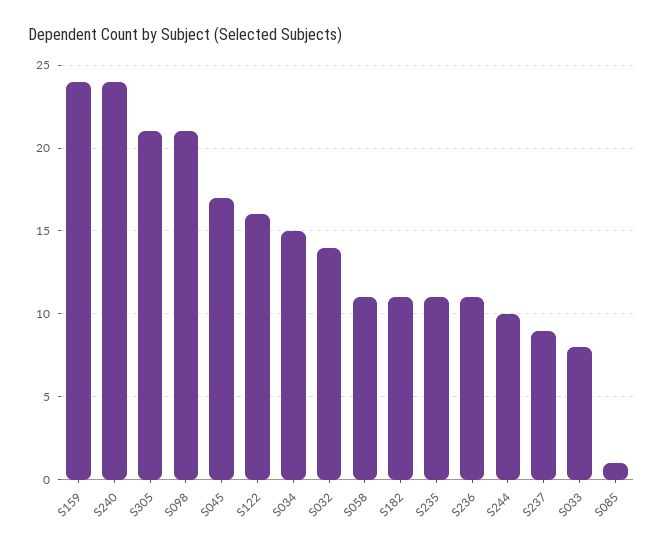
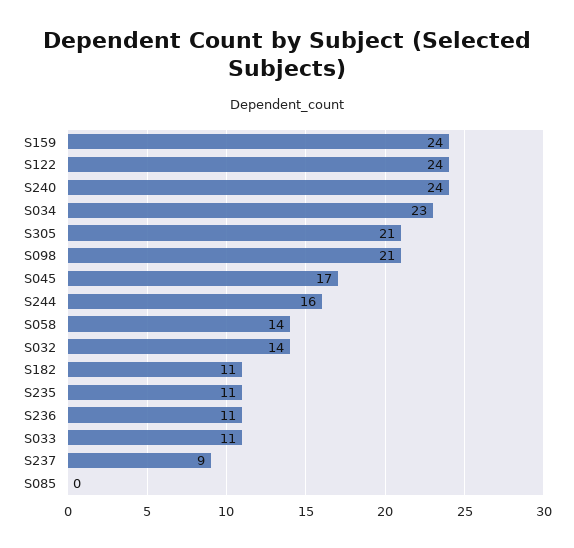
S122: 16 -> 24
S034: 15 -> 23
S058: 11 -> 14
S244: 10 -> 16
S033: 8 -> 11
S085: 1 -> 0

